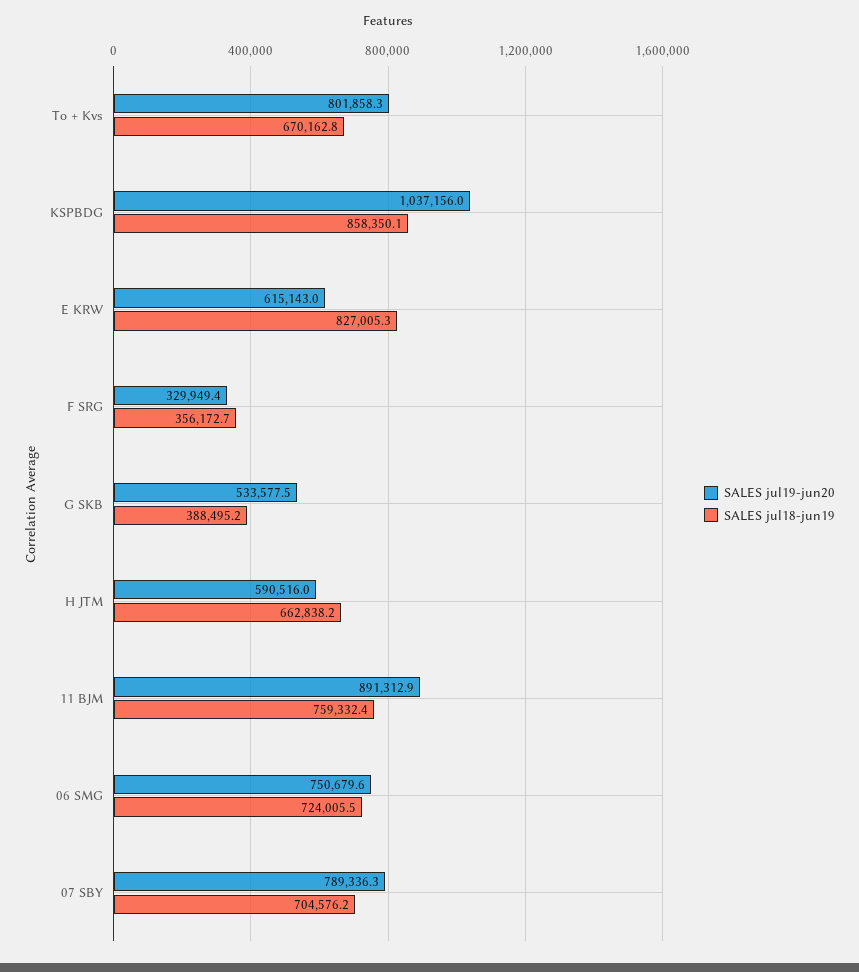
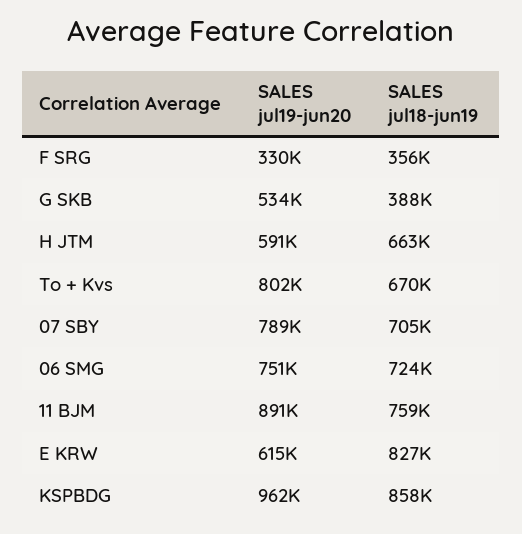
SALES jul19-jun20, KSPBDG: 1037156 -> 962000

